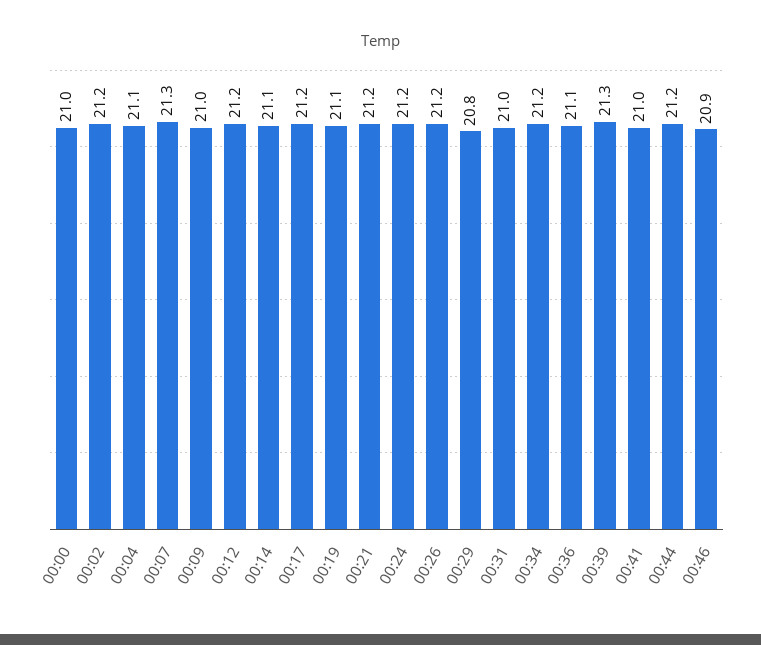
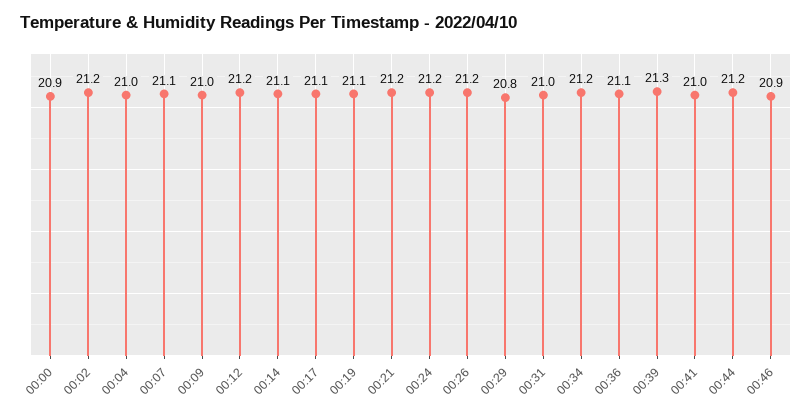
00:00: 21 -> 20.9
00:04: 21.1 -> 21
00:07: 21.3 -> 21.1
00:17: 21.2 -> 21.1

